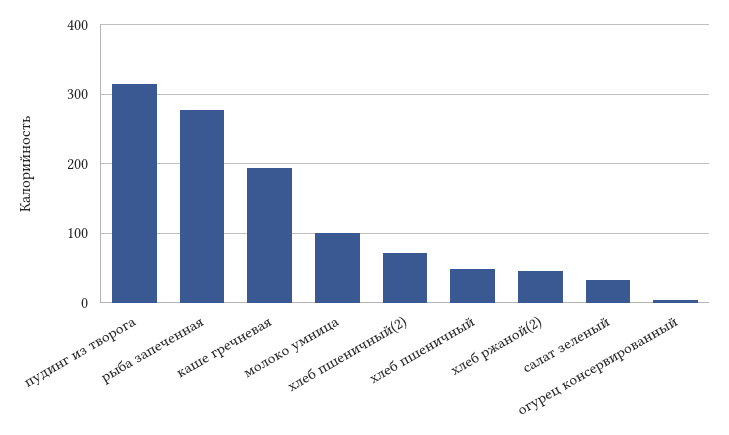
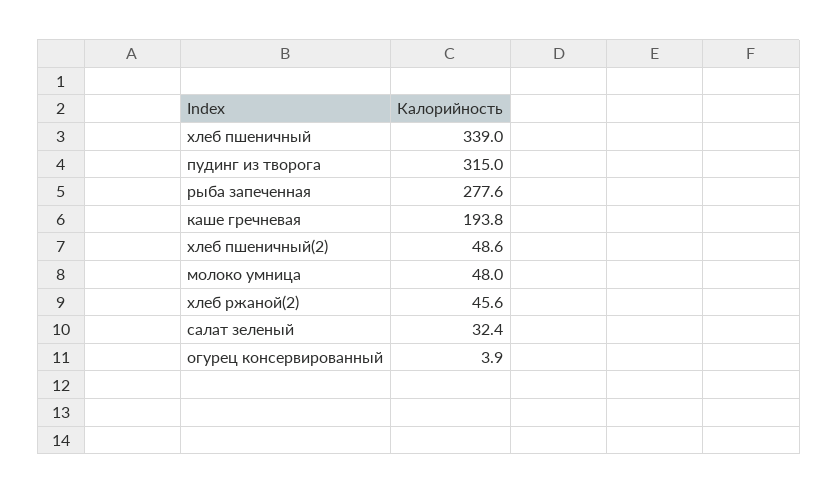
молоко умница: 100 -> 48
хлеб пшеничный(2): 70 -> 48.6
хлеб пшеничный: 50 -> 339

